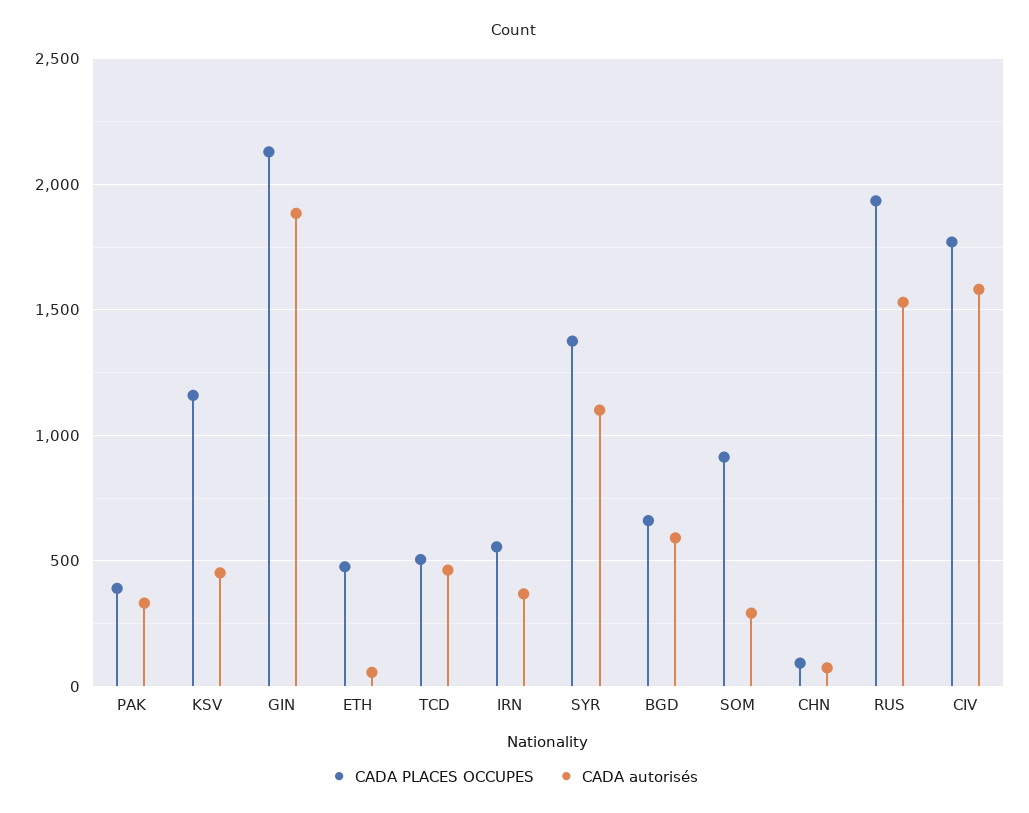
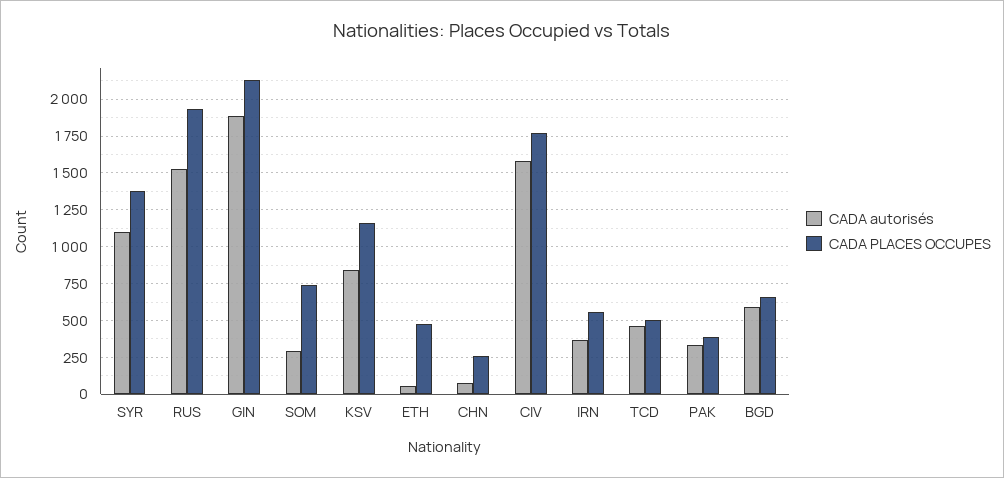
CADA autorisés, KSV: 450 -> 850
CADA PLACES OCCUPES, SOM: 900 -> 750
CADA PLACES OCCUPES, CHN: 100 -> 250

